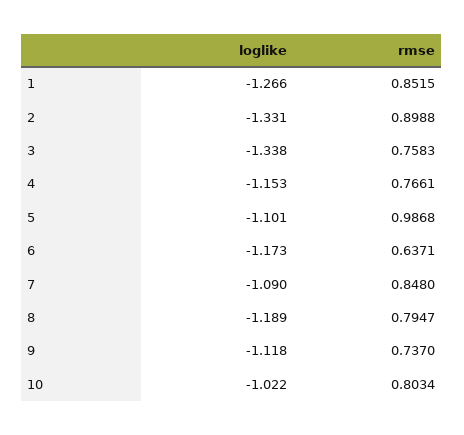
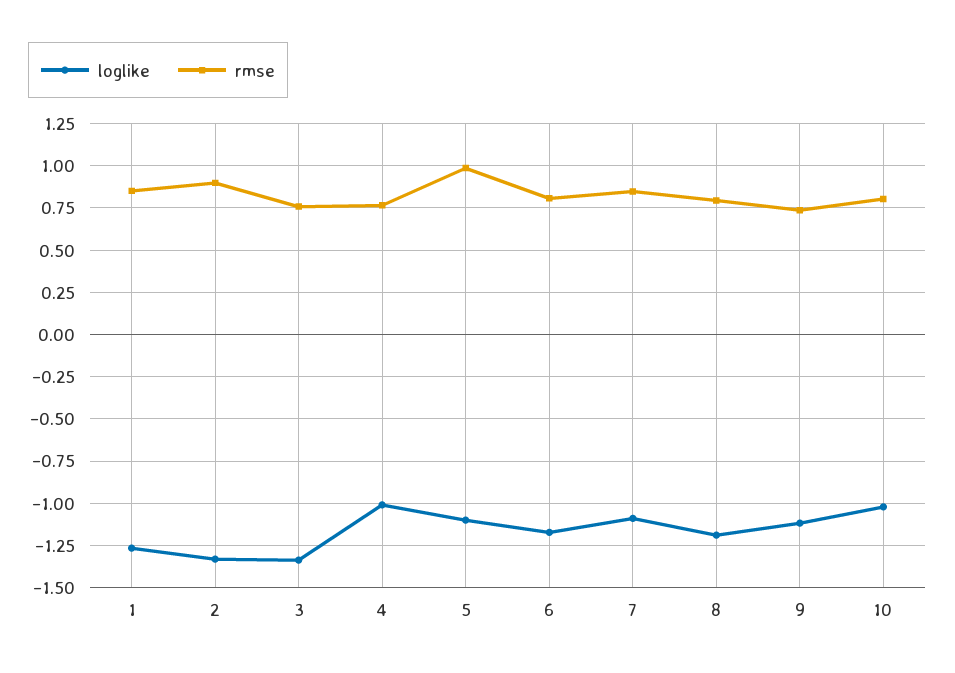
loglike, 4: -1.153 -> -1
rmse, 6: 0.6371 -> 0.8

